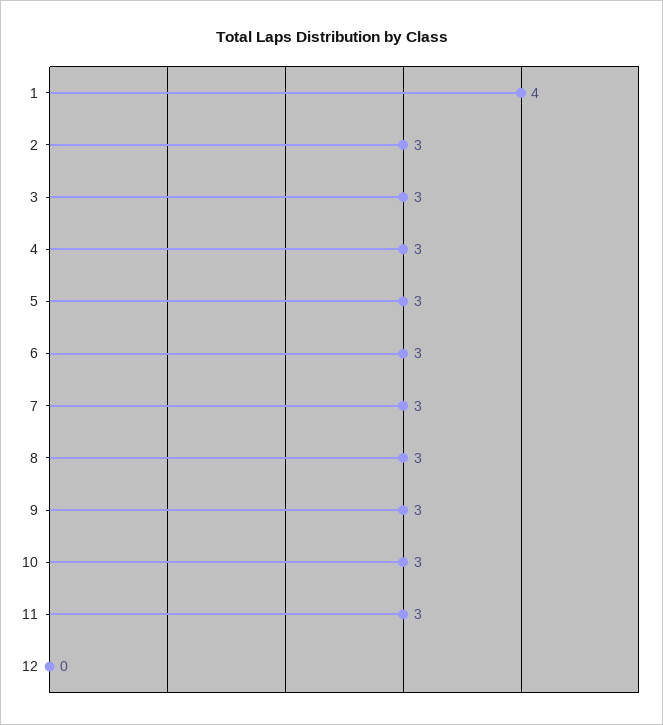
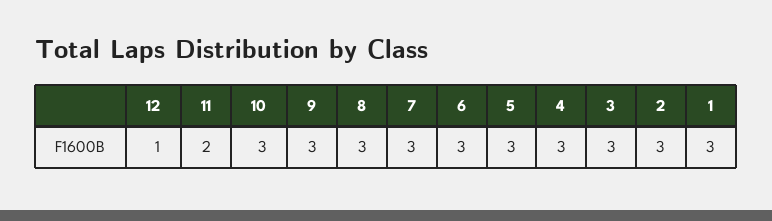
1: 4 -> 3
11: 3 -> 2
12: 0 -> 1

